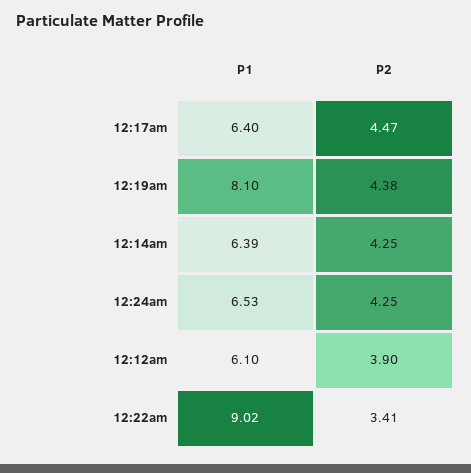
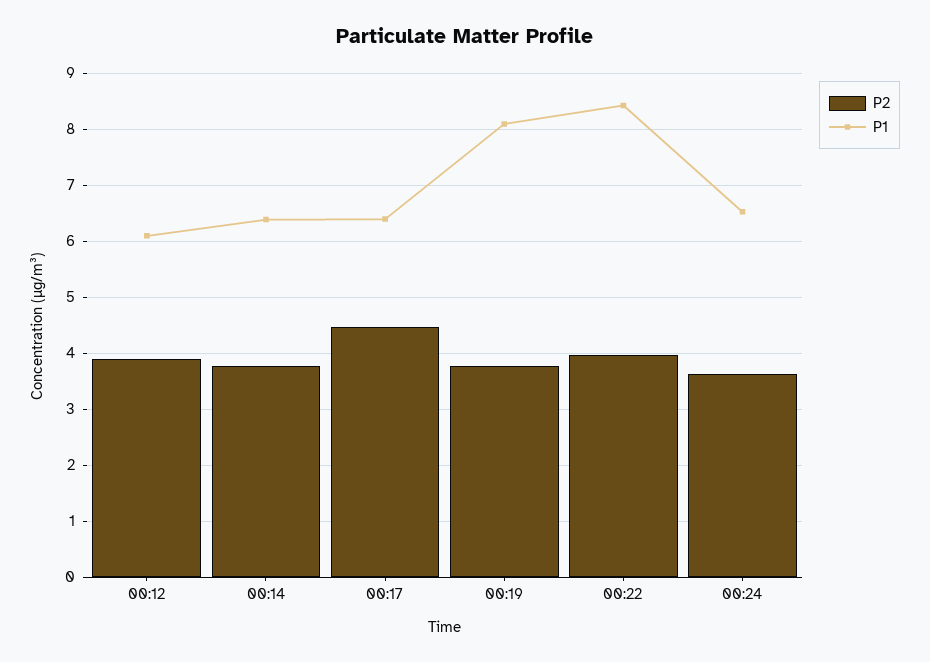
P2, 12:19am: 4.38 -> 3.8
P2, 12:14am: 4.25 -> 3.8
P2, 12:24am: 4.25 -> 3.6
P1, 12:22am: 9.02 -> 8.4
P2, 12:22am: 3.41 -> 4

